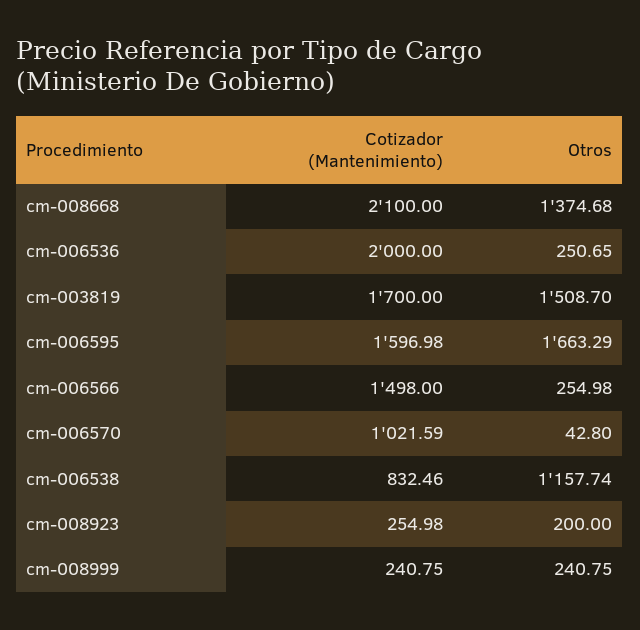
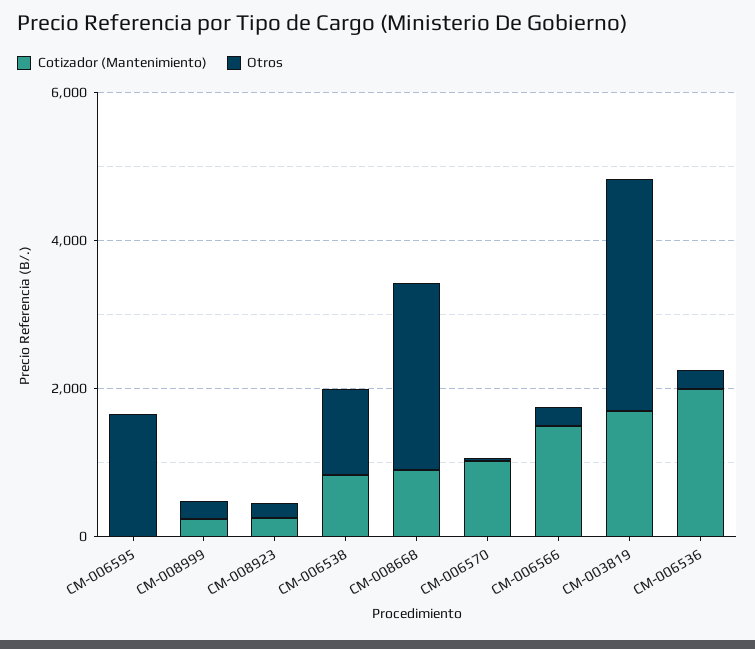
Cotizador (Mantenimiento), cm-008668: 2100 -> 1000
Otros, cm-008668: 1374.68 -> 2500
Otros, cm-003819: 1508.7 -> 3000
Cotizador (Mantenimiento), cm-006595: 1596.98 -> 0

